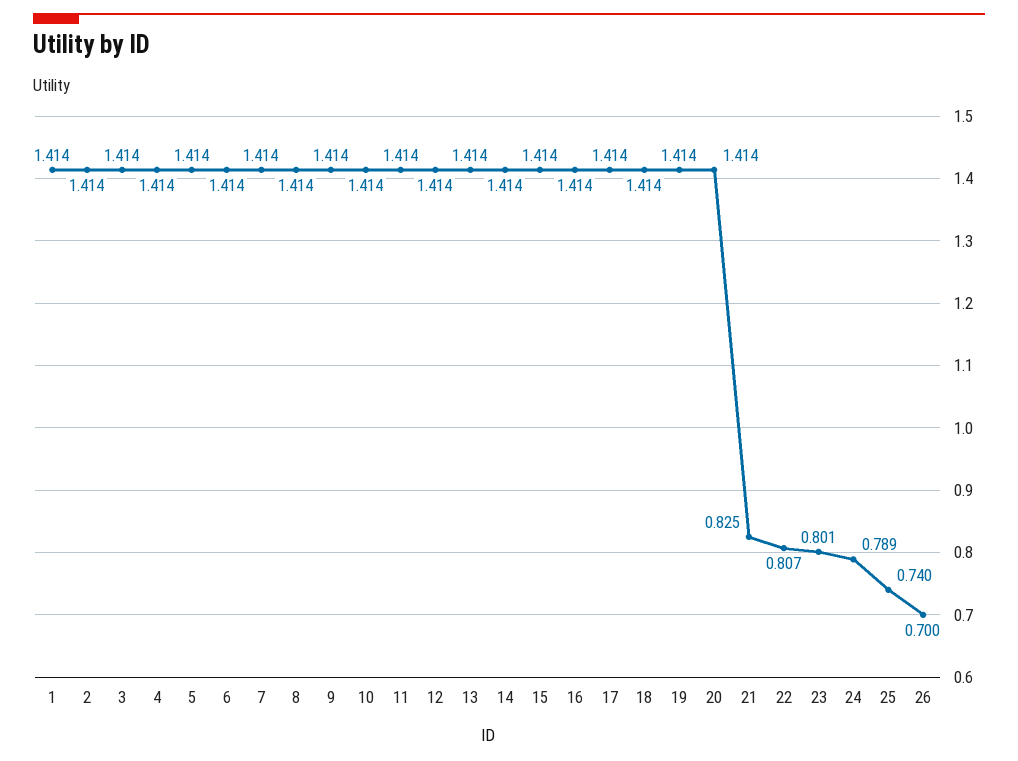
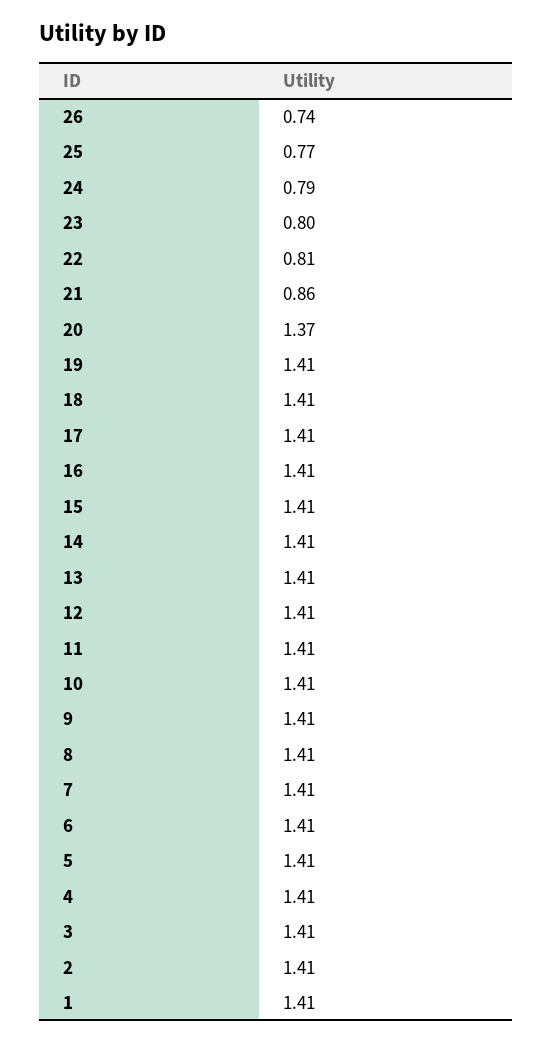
20: 1.414 -> 1.37
21: 0.825 -> 0.86
25: 0.74 -> 0.77
26: 0.7 -> 0.74

